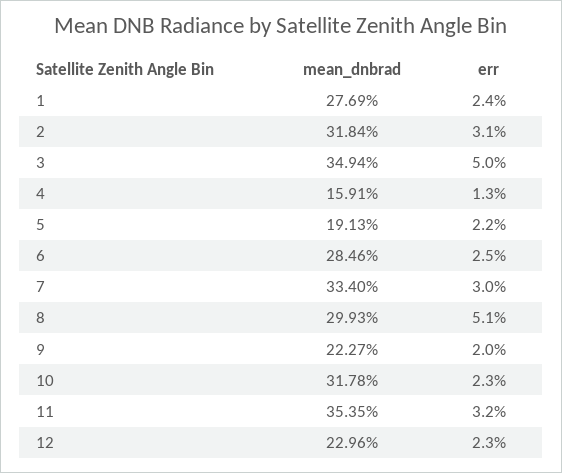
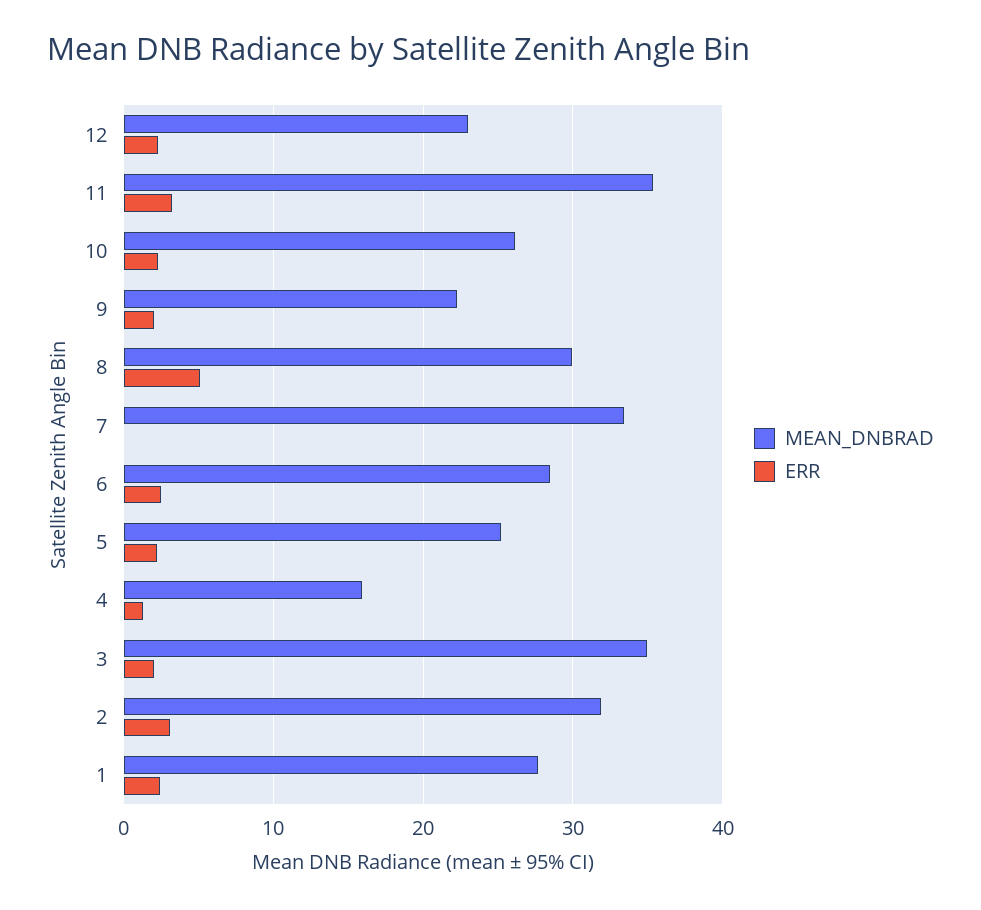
err, 3: 5 -> 2
mean_dnbrad, 5: 19.13 -> 25
err, 7: 3 -> 0
mean_dnbrad, 10: 31.78 -> 26

